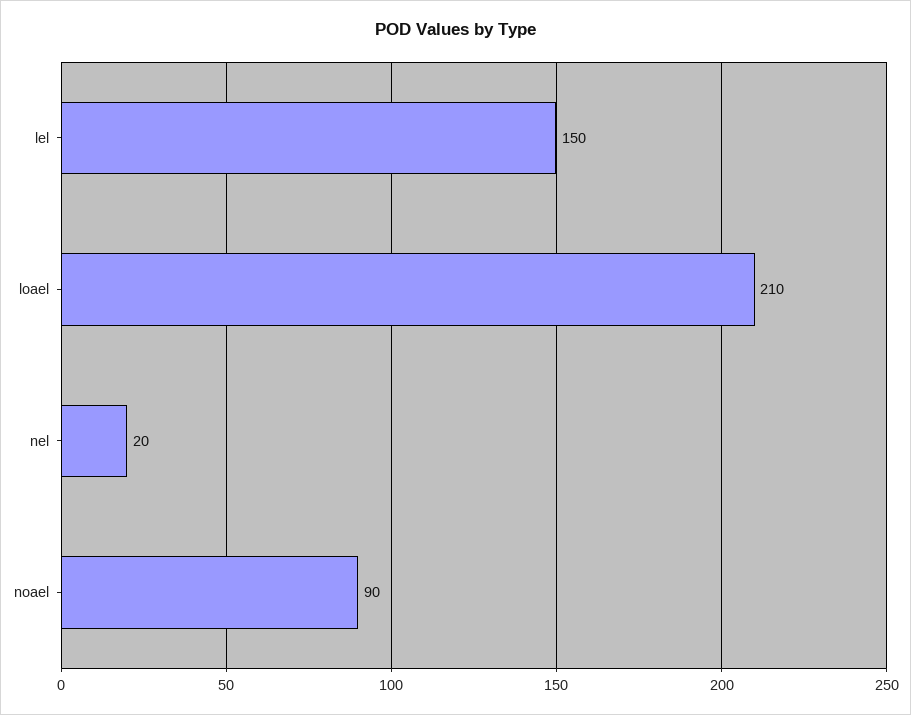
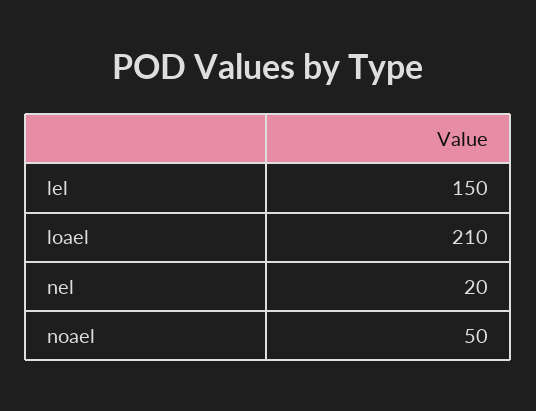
noael: 90 -> 50

